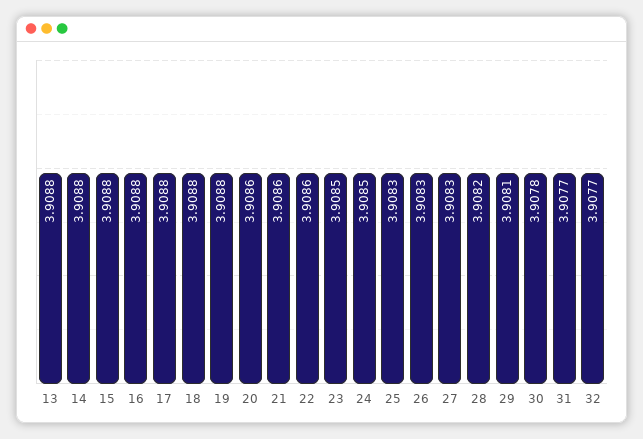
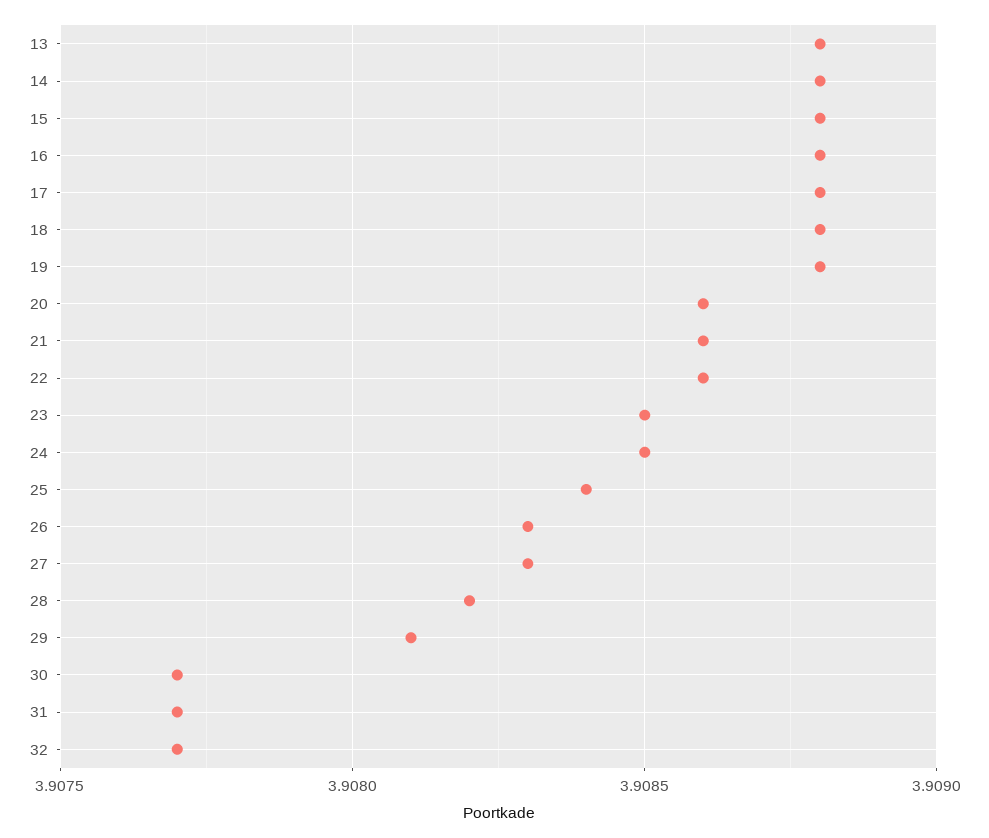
25: 3.9083 -> 3.9084
30: 3.9078 -> 3.9077

